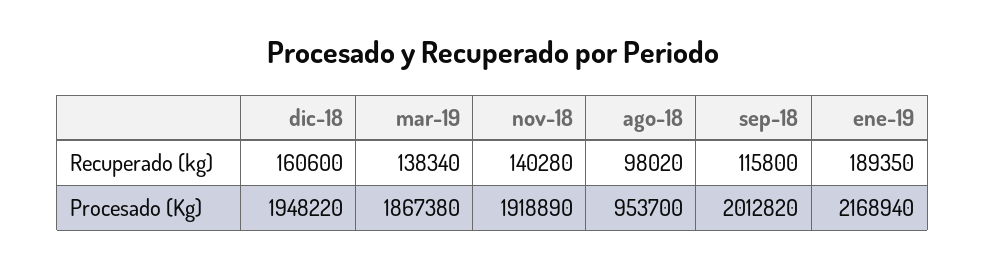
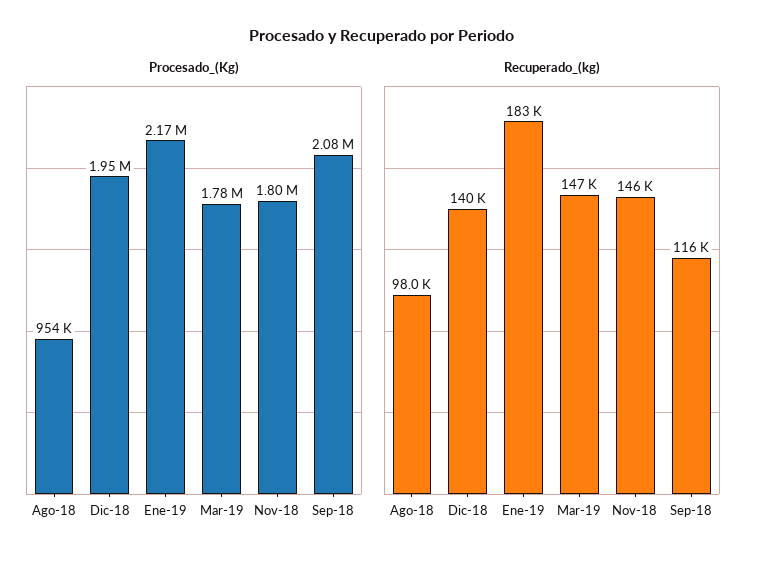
Recuperado (kg), dic-18: 160600 -> 140000
Recuperado (kg), mar-19: 138340 -> 147000
Recuperado (kg), nov-18: 140280 -> 146000
Recuperado (kg), ene-19: 189350 -> 183000
Procesado (Kg), mar-19: 1867380 -> 1780000
Procesado (Kg), nov-18: 1918890 -> 1800000
Procesado (Kg), sep-18: 2012820 -> 2080000

